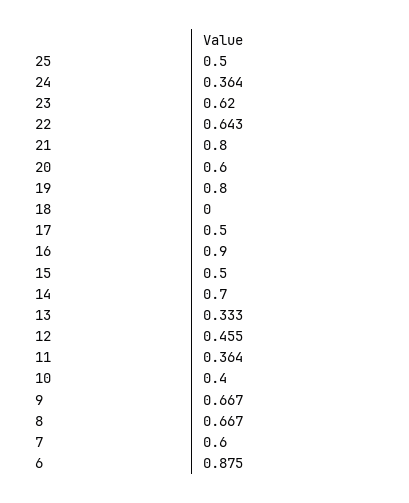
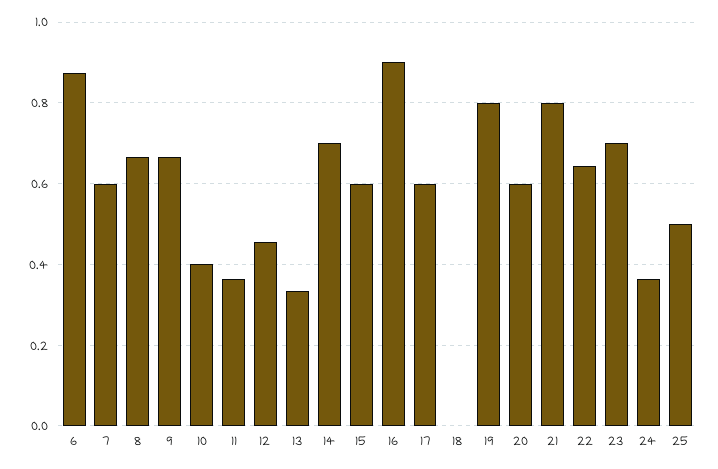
23: 0.62 -> 0.7
17: 0.5 -> 0.6
15: 0.5 -> 0.6

